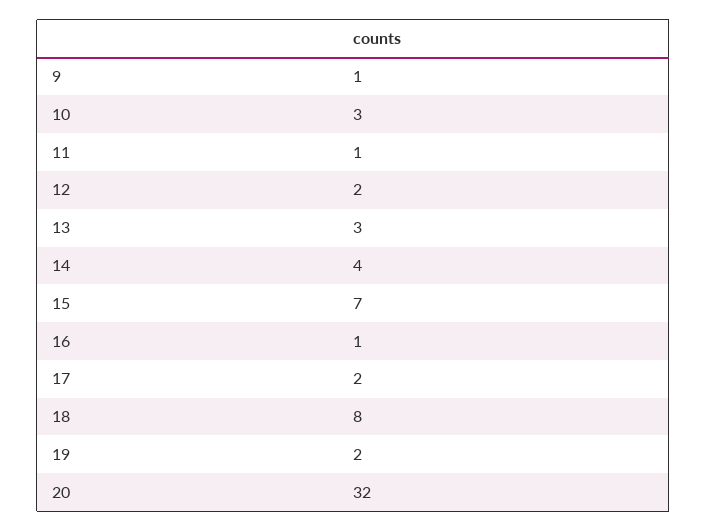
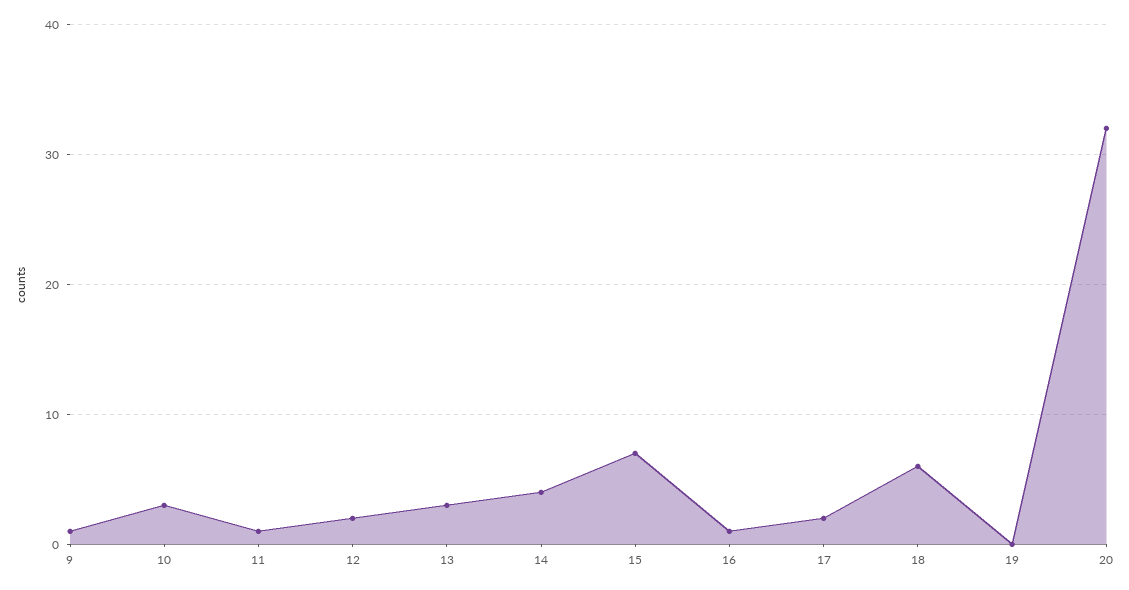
18: 8 -> 6
19: 2 -> 0

